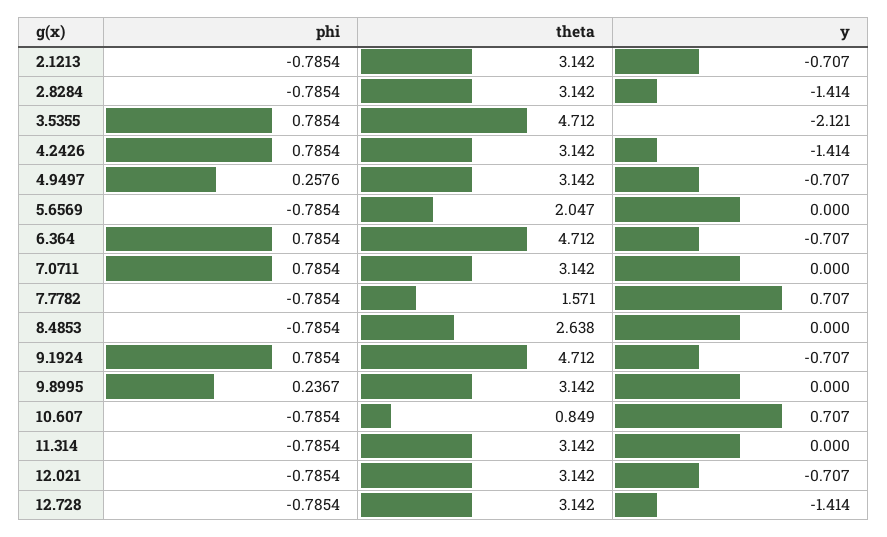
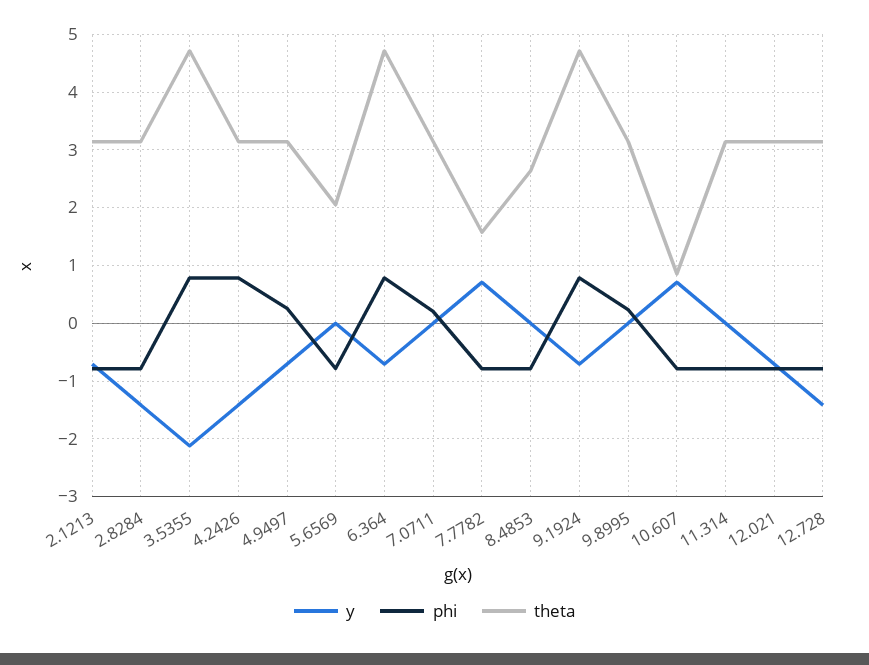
phi, 7.0711: 0.7854 -> 0.2

